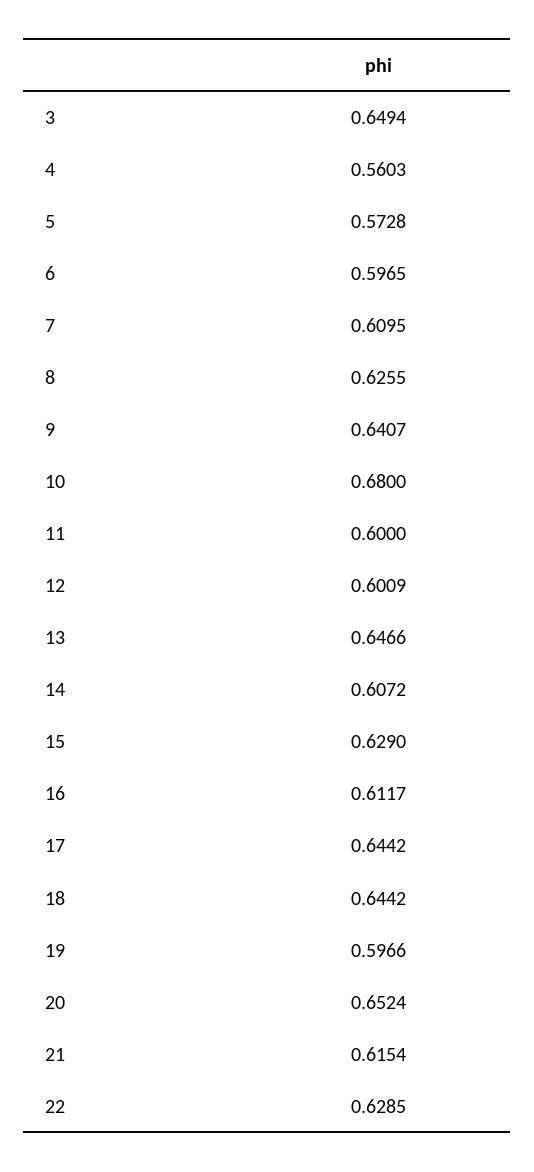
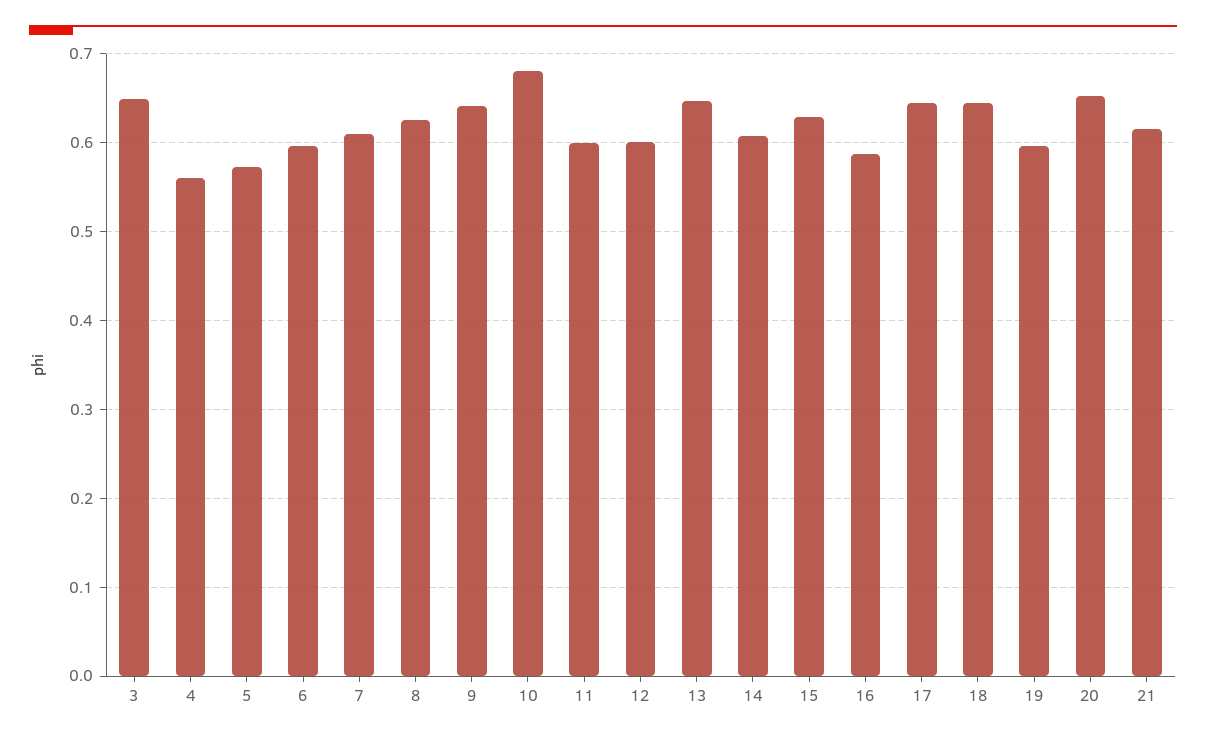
16: 0.6117 -> 0.59
22: 0.6285 -> none

